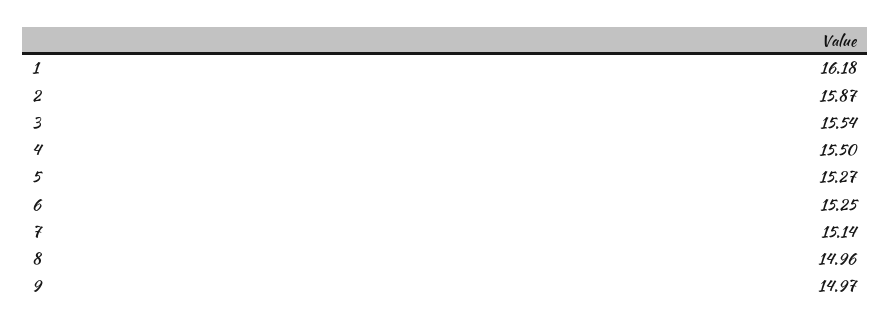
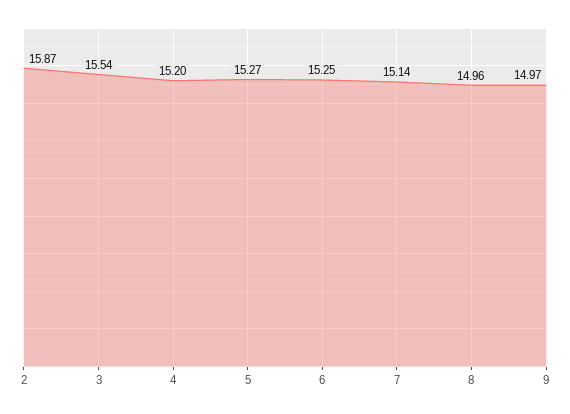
1: 16.18 -> none
4: 15.5 -> 15.2

